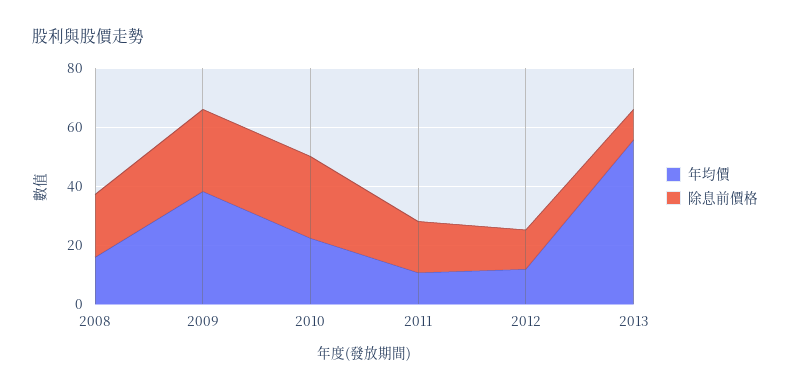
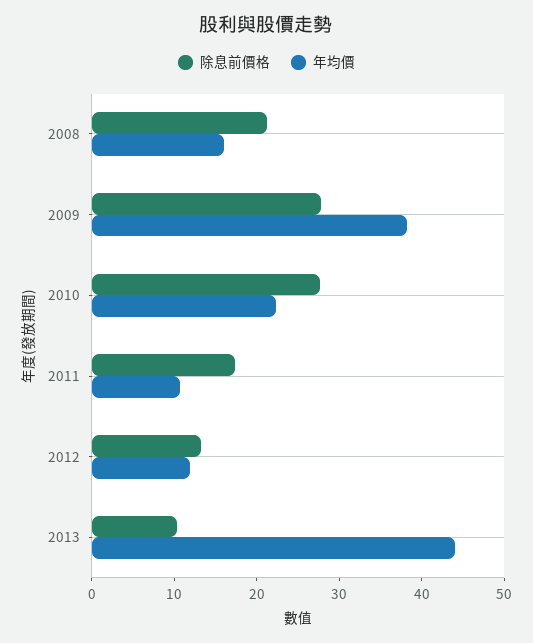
年均價, 2013: 55 -> 44

